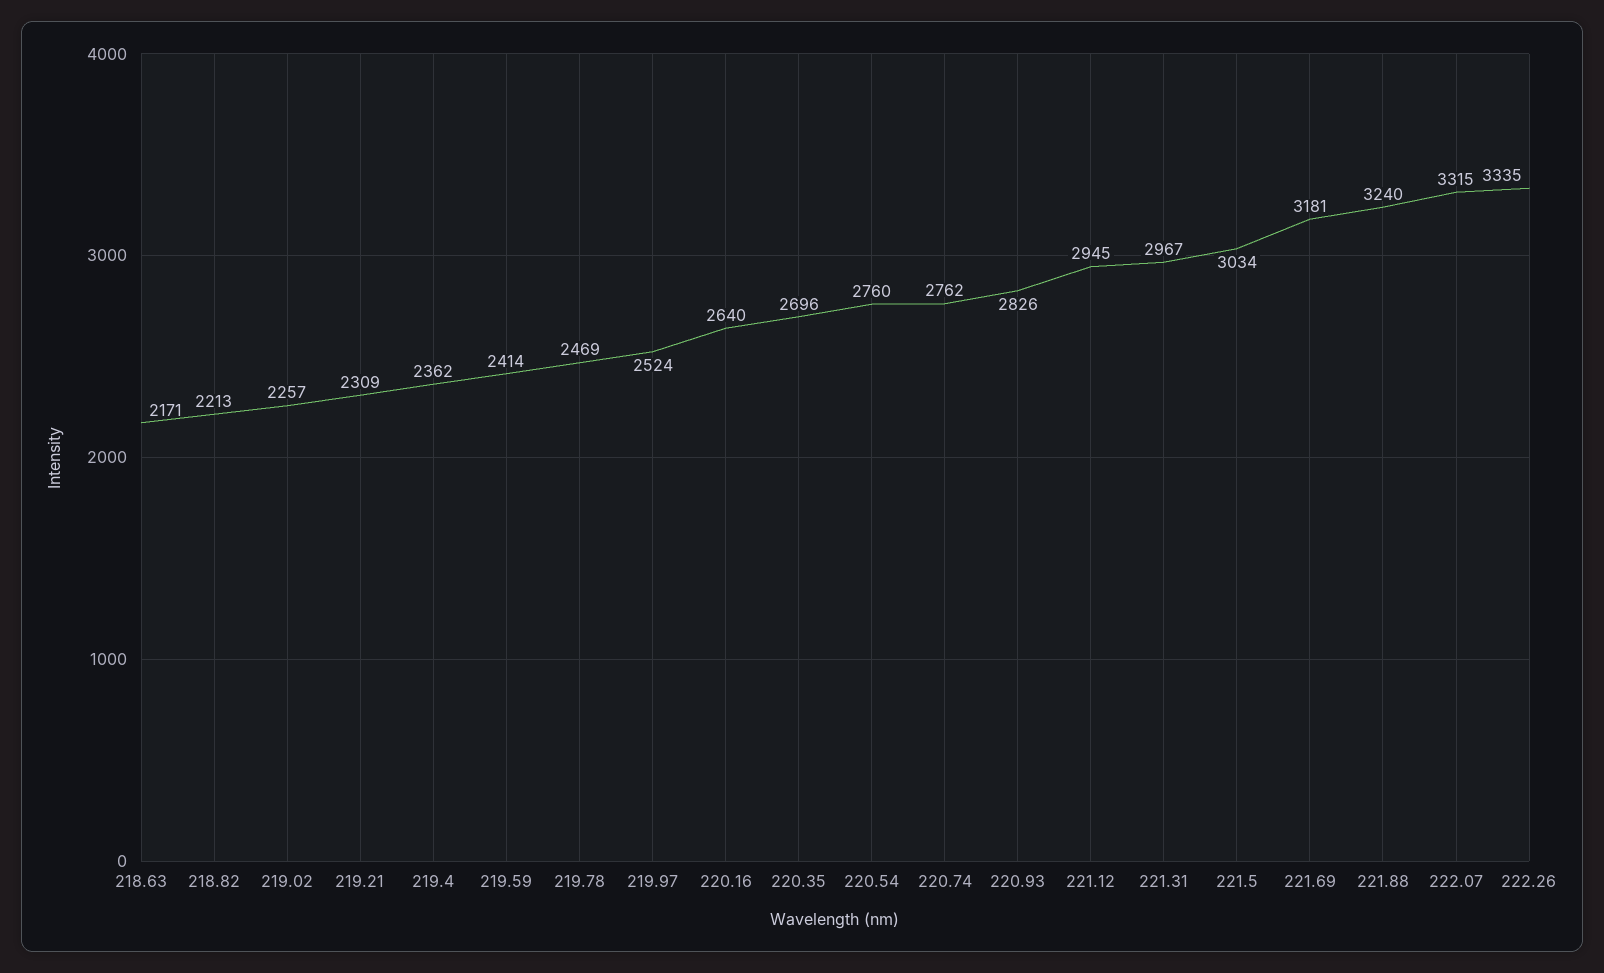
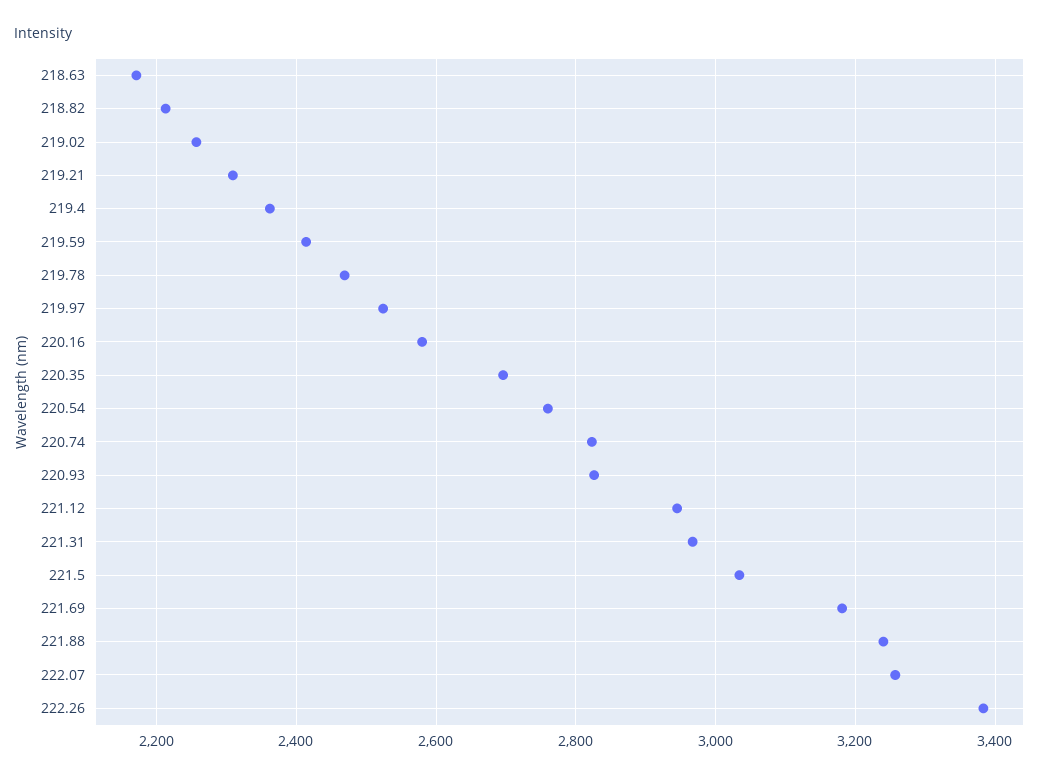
220.16: 2640 -> 2580
220.74: 2762 -> 2820
222.07: 3315 -> 3260
222.26: 3335 -> 3380

